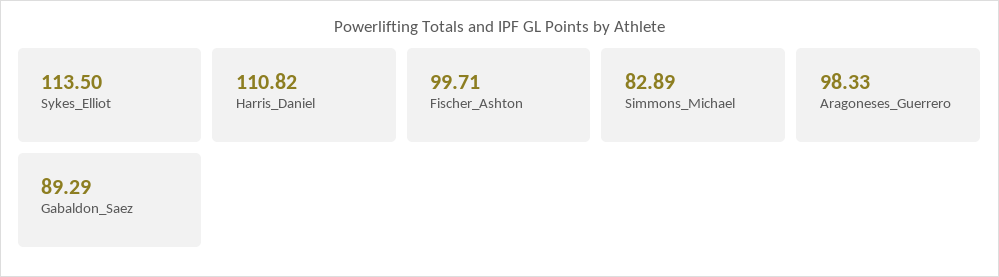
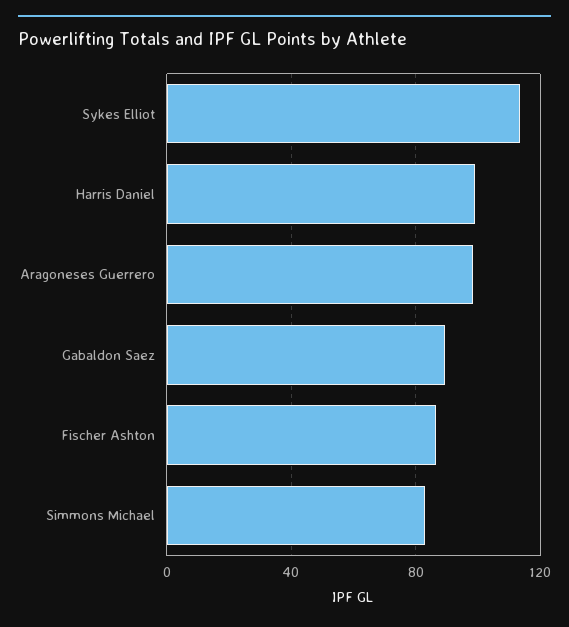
Harris_Daniel: 110.82 -> 100
Fischer_Ashton: 99.71 -> 85

